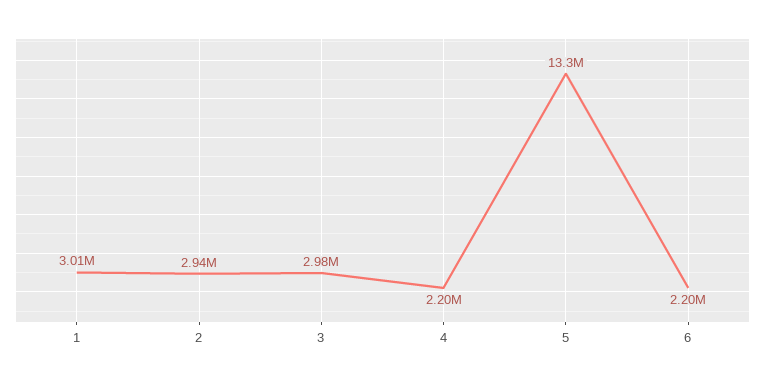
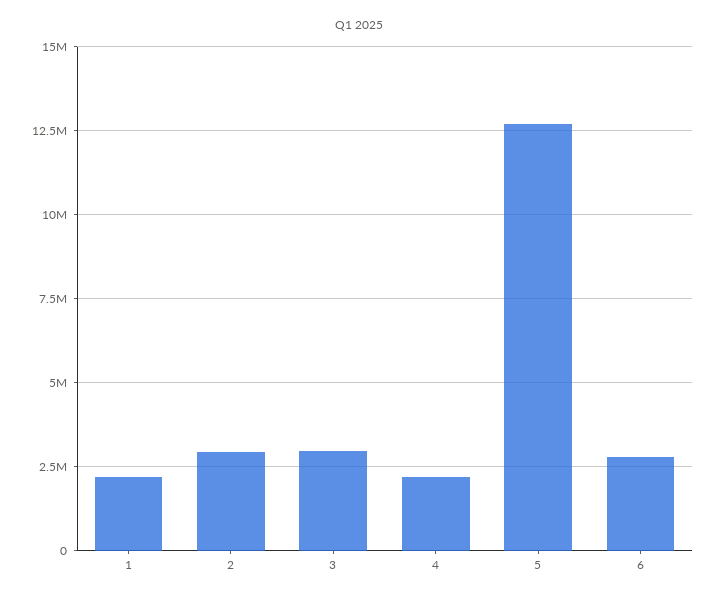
1: 3010000 -> 2250000
5: 13300000 -> 12750000
6: 2200000 -> 2750000

